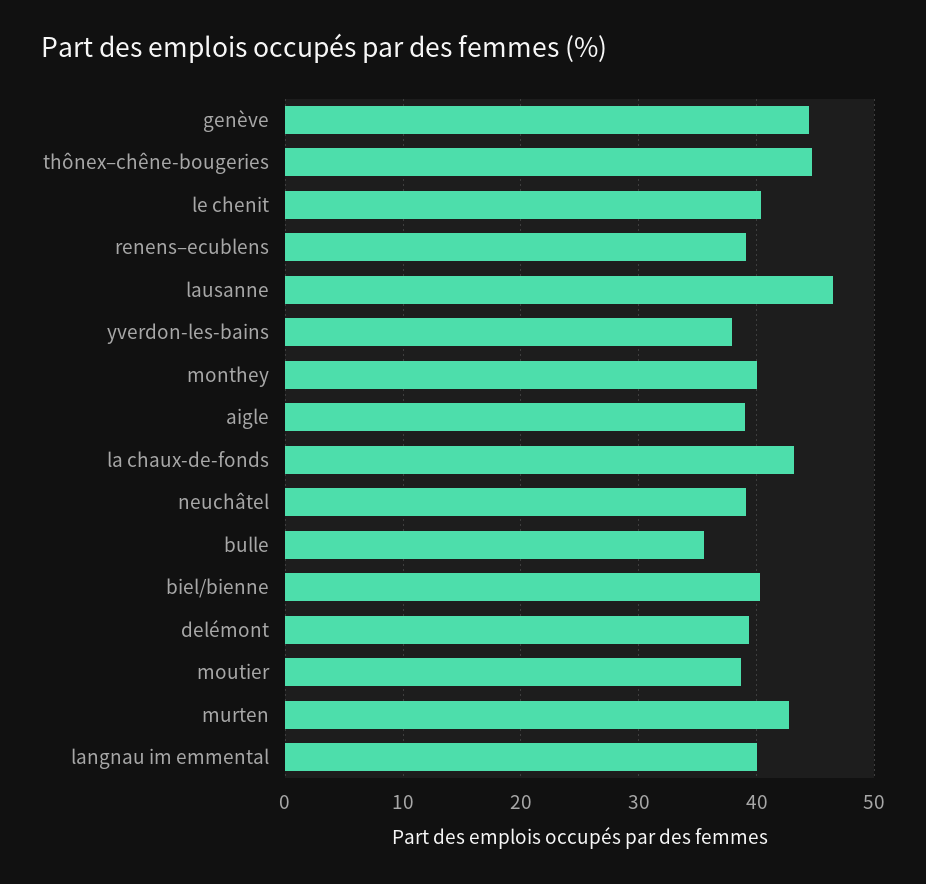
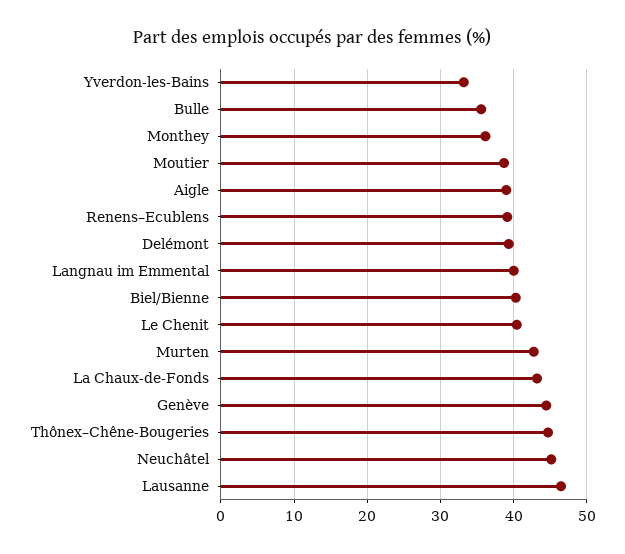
yverdon-les-bains: 38 -> 33
monthey: 40 -> 36
neuchâtel: 39 -> 45

